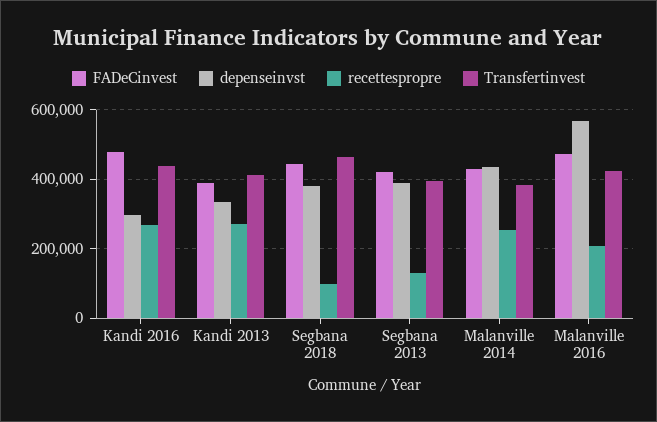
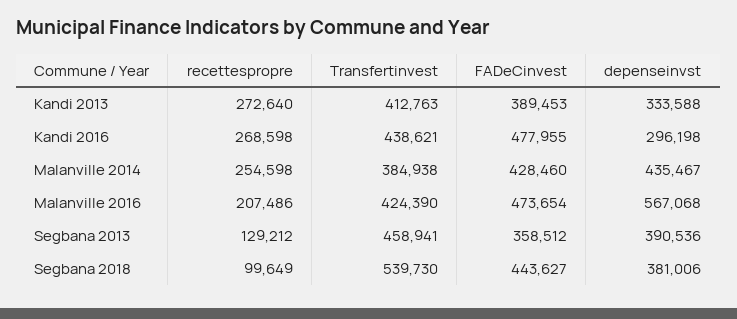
Transfertinvest, Segbana 2018: 460000 -> 539730
FADeCinvest, Segbana 2013: 420000 -> 358512
Transfertinvest, Segbana 2013: 400000 -> 458941

